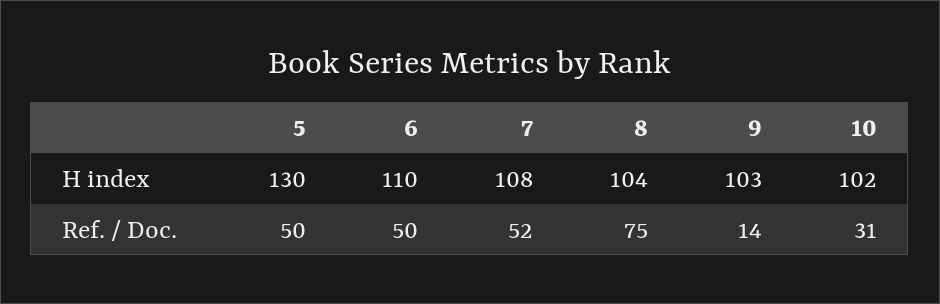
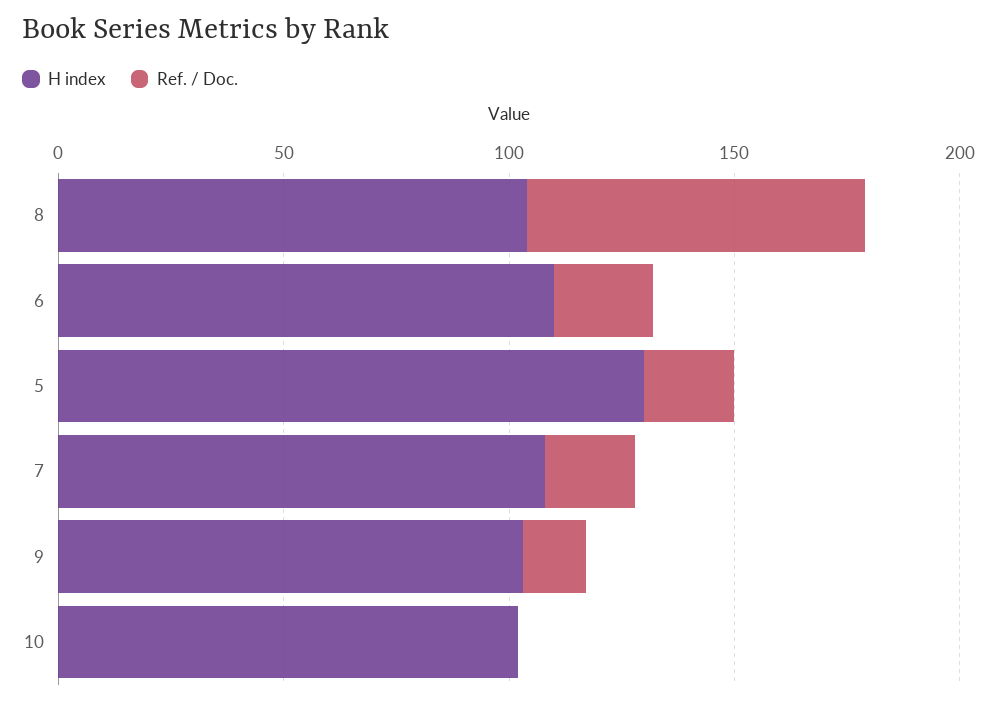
Ref. / Doc., 5: 50 -> 20
Ref. / Doc., 6: 50 -> 20
Ref. / Doc., 7: 52 -> 20
Ref. / Doc., 10: 31 -> 0

